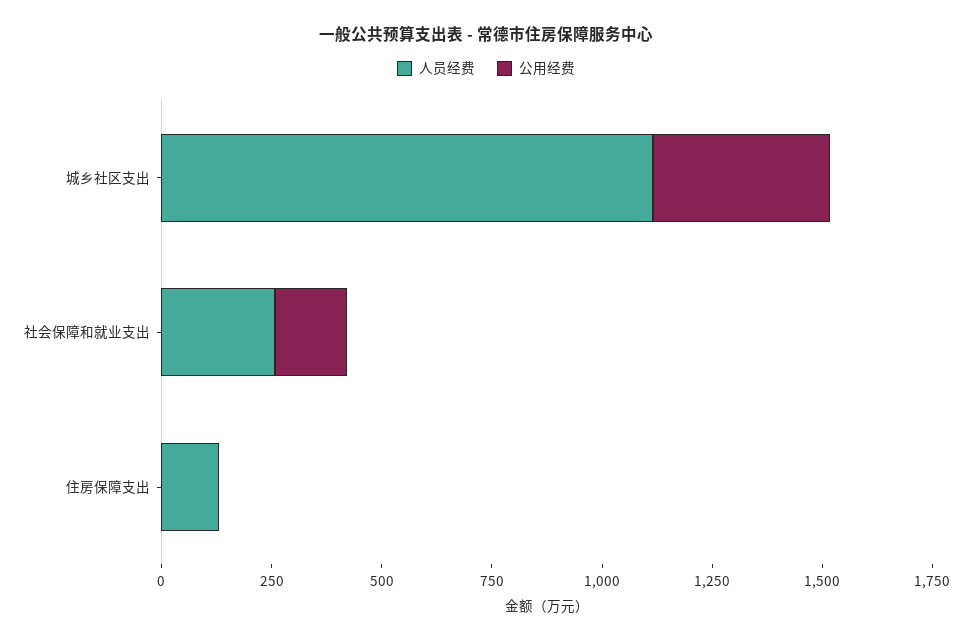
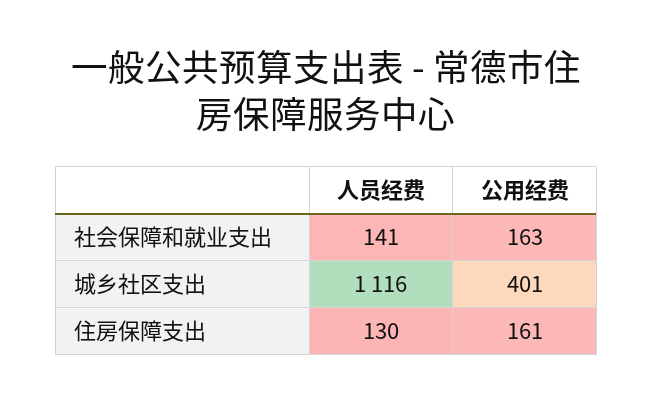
人员经费, 社会保障和就业支出: 250 -> 141
公用经费, 住房保障支出: 0 -> 161

